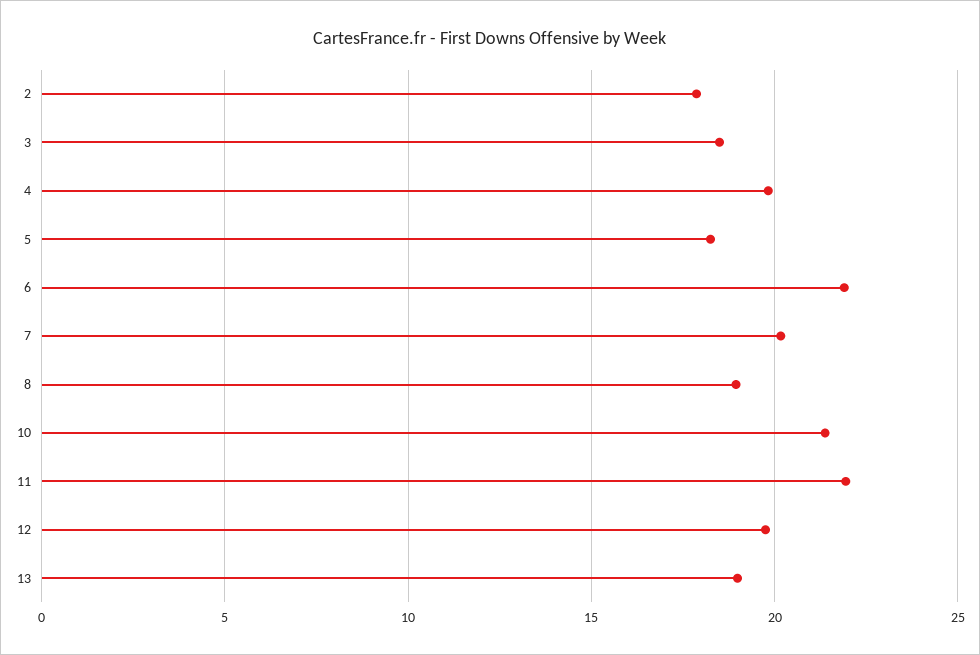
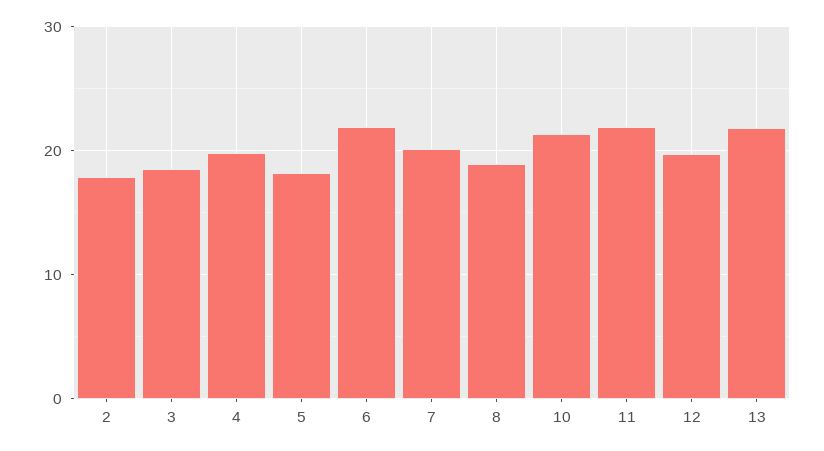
13: 19 -> 22

